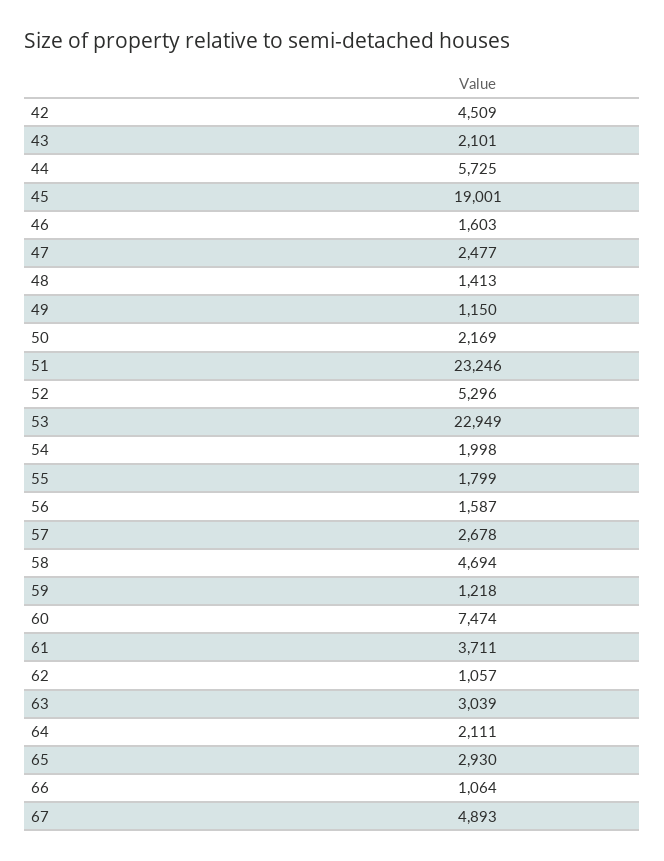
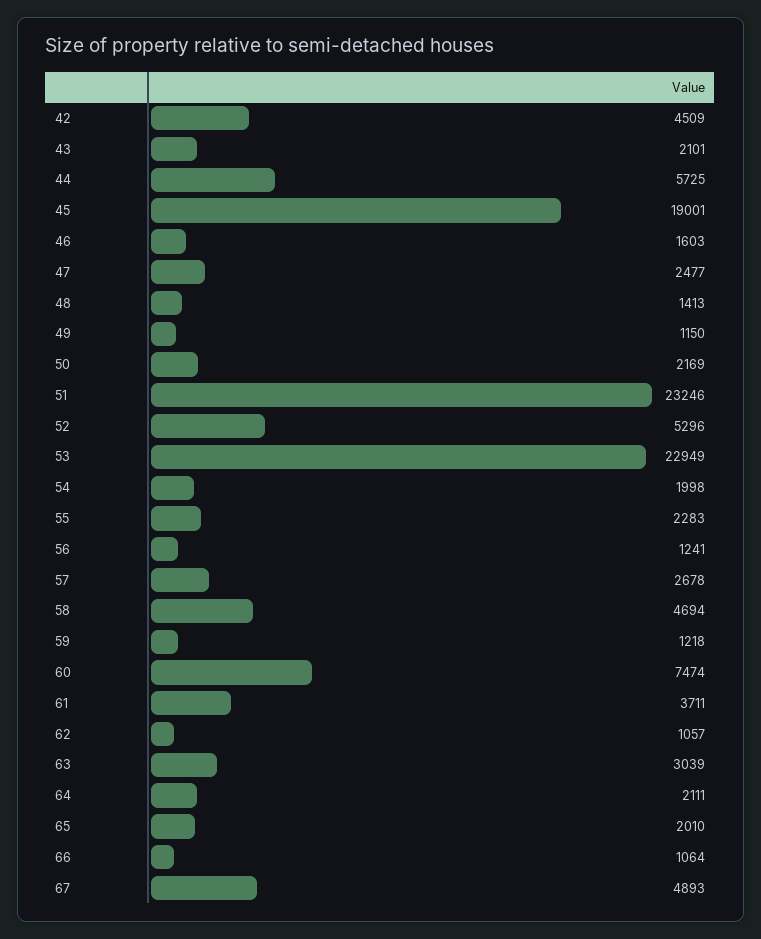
55: 1799 -> 2283
56: 1587 -> 1241
65: 2930 -> 2010

